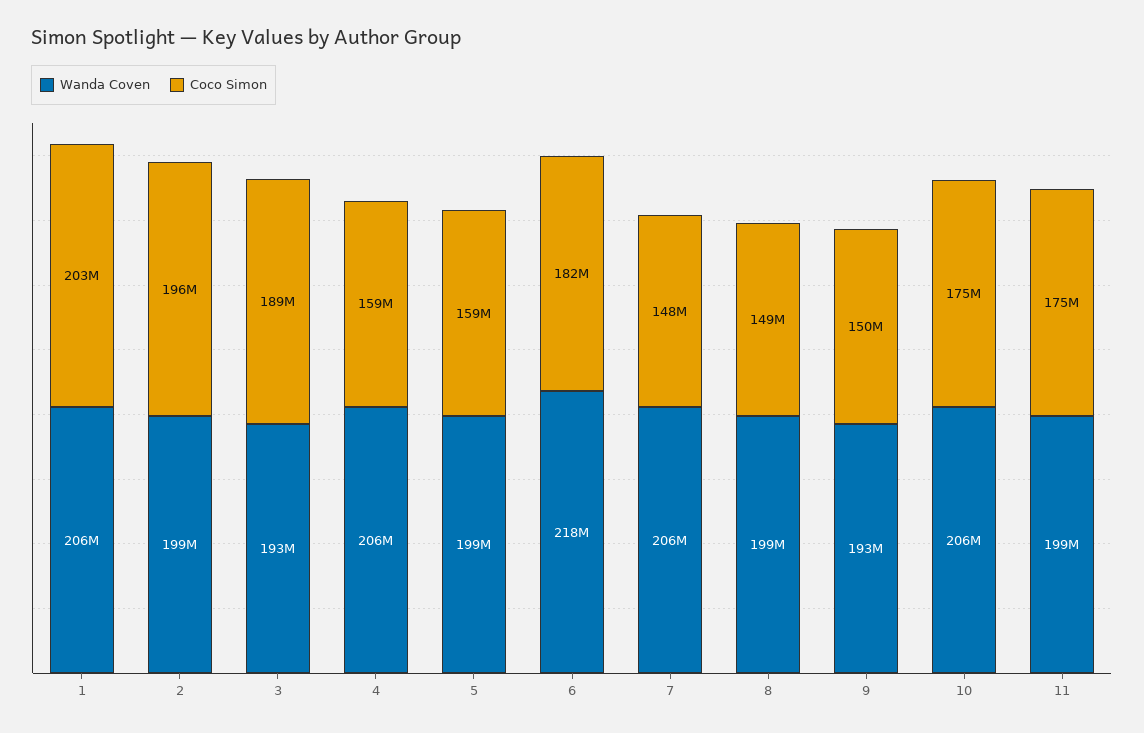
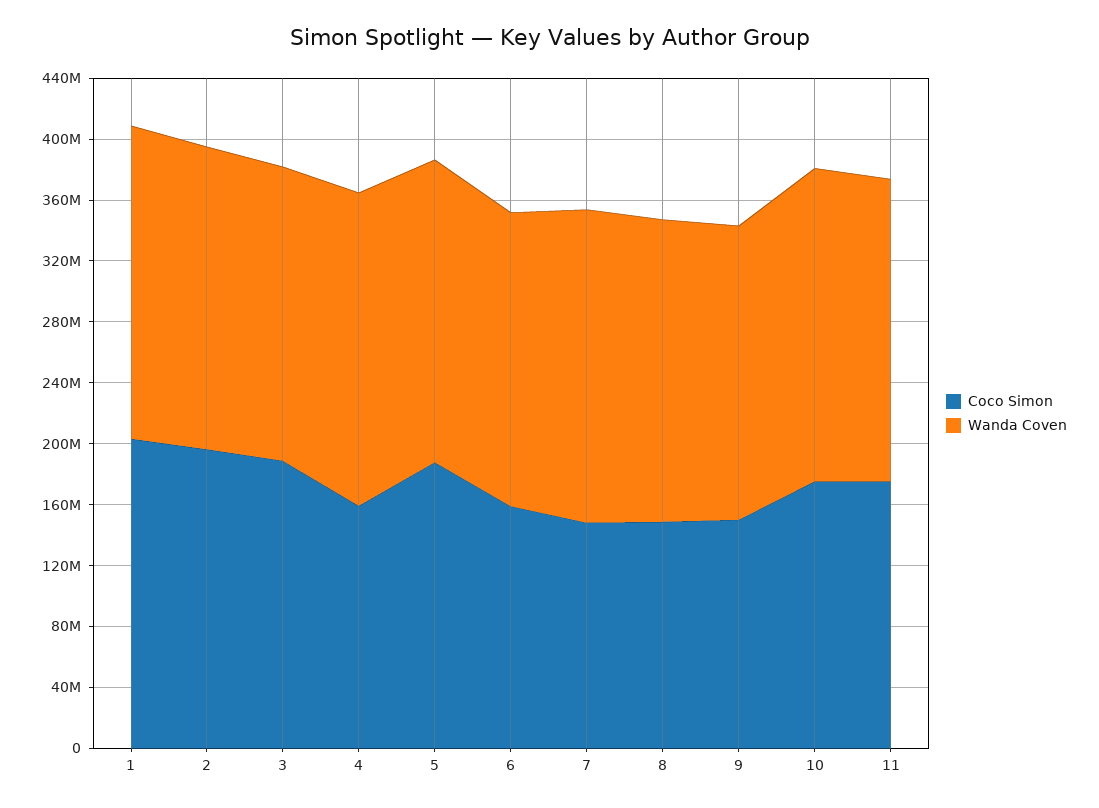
Coco Simon, 5: 159000000 -> 190000000
Wanda Coven, 6: 218000000 -> 190000000
Coco Simon, 6: 182000000 -> 160000000

